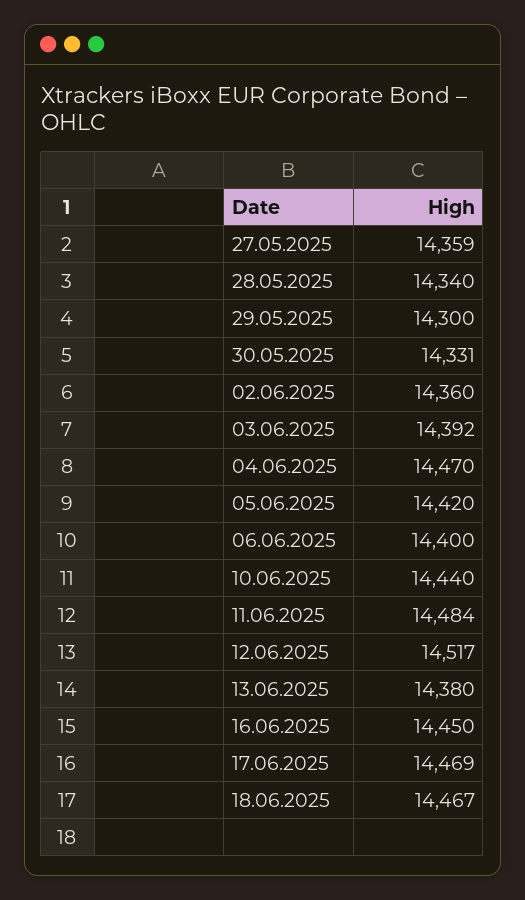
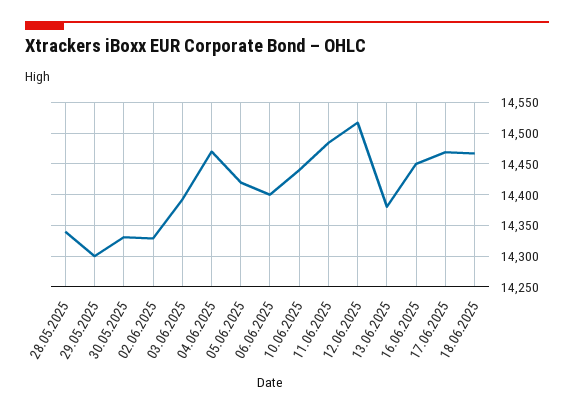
27.05.2025: 14359 -> none
02.06.2025: 14360 -> 14330

